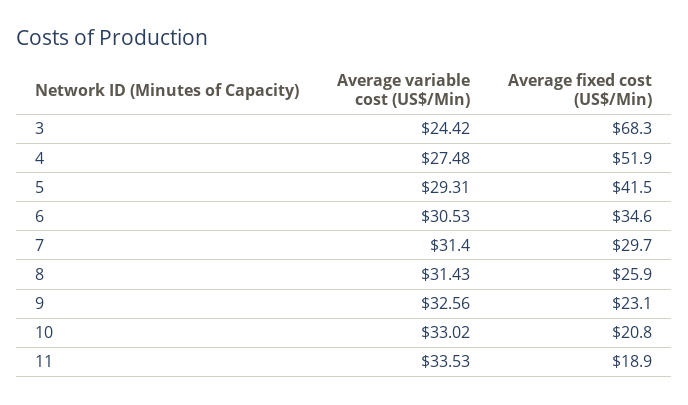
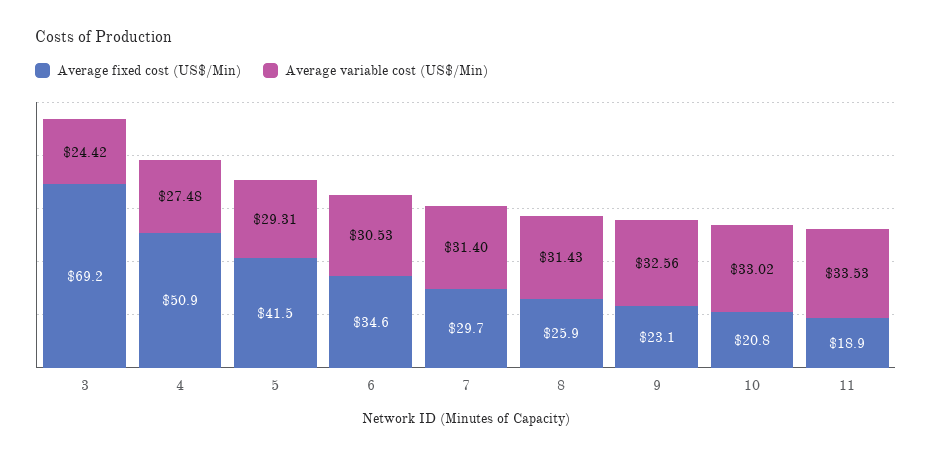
Average fixed cost (US$/Min), 3: 68.3 -> 69.2
Average fixed cost (US$/Min), 4: 51.9 -> 50.9

